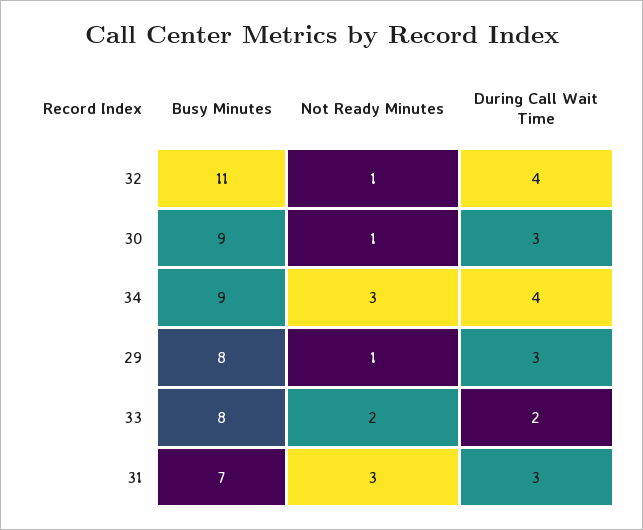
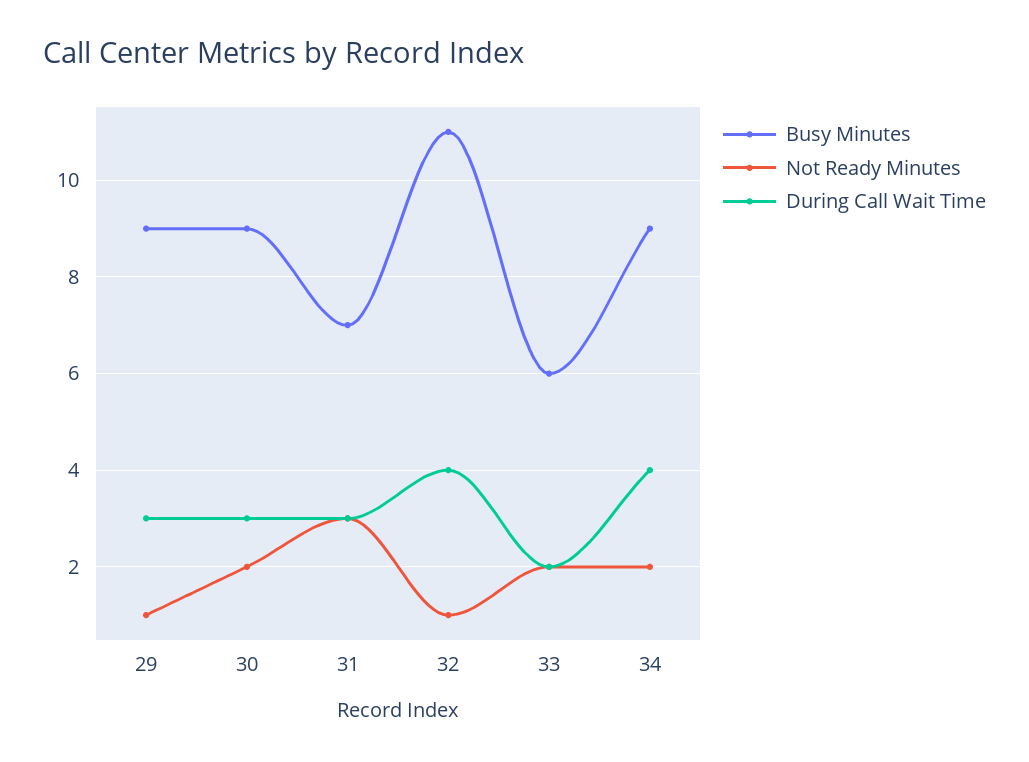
Not Ready Minutes, 30: 1 -> 2
Not Ready Minutes, 34: 3 -> 2
Busy Minutes, 29: 8 -> 9
Busy Minutes, 33: 8 -> 6

